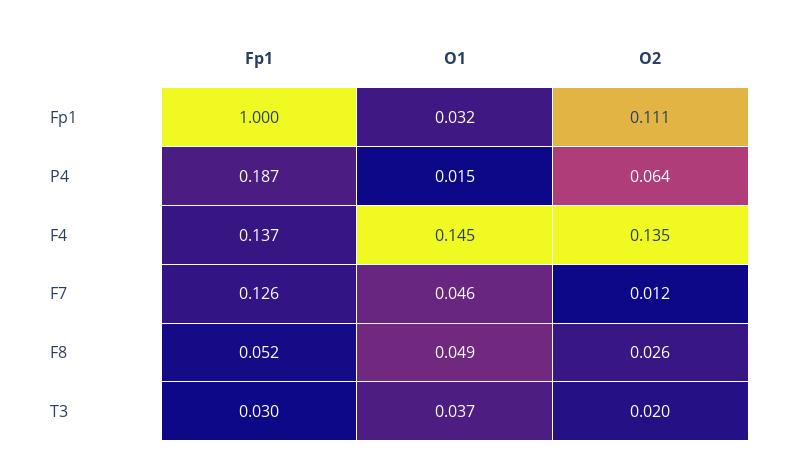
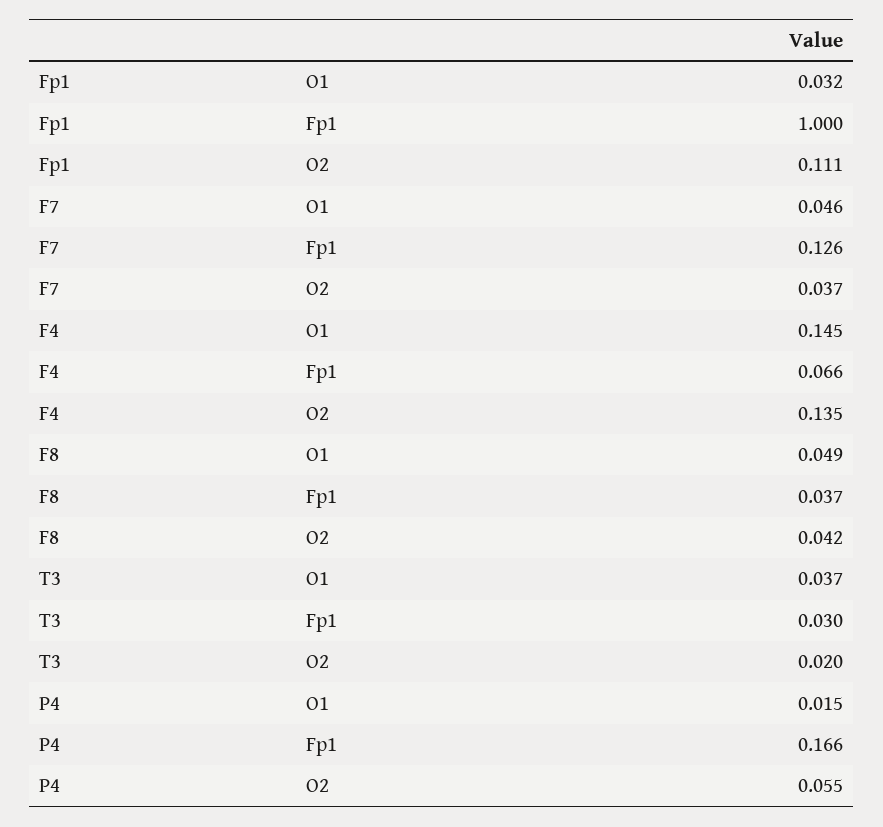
Fp1, P4: 0.187 -> 0.166
O2, P4: 0.064 -> 0.055
Fp1, F4: 0.137 -> 0.066
O2, F7: 0.012 -> 0.037
Fp1, F8: 0.052 -> 0.037
O2, F8: 0.026 -> 0.042

